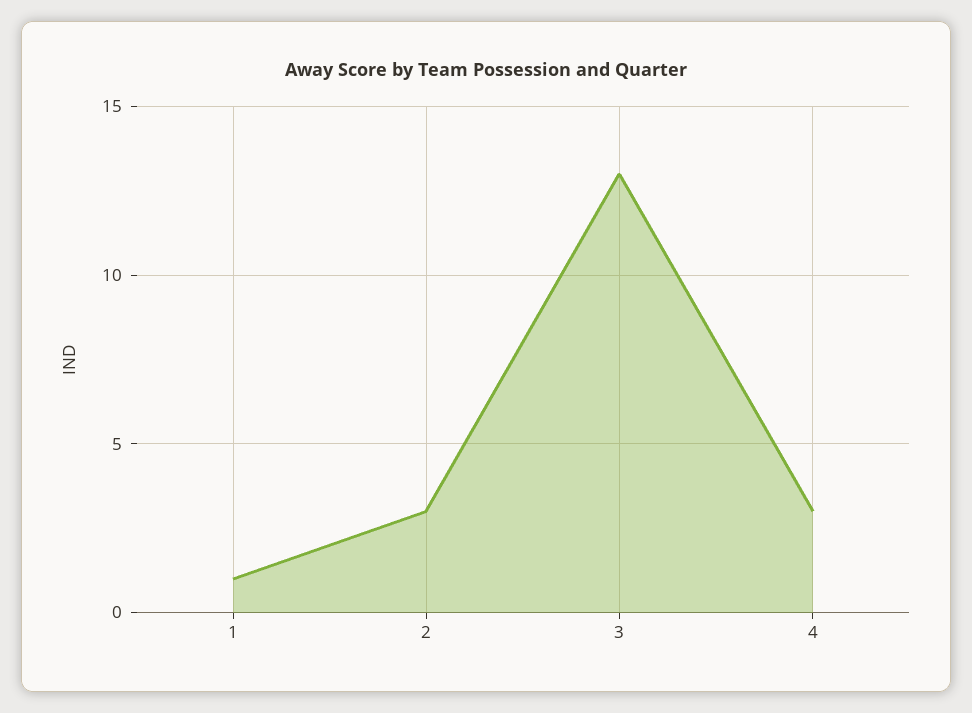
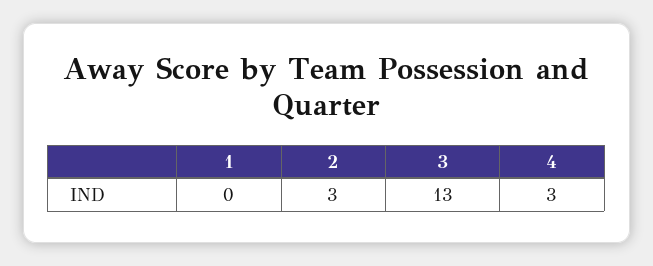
1: 1 -> 0

